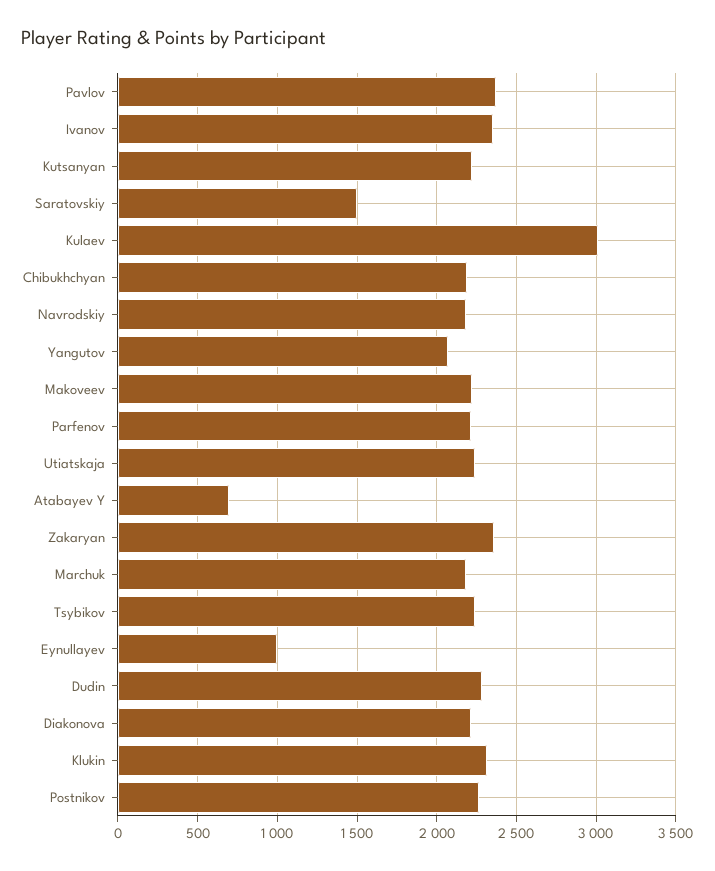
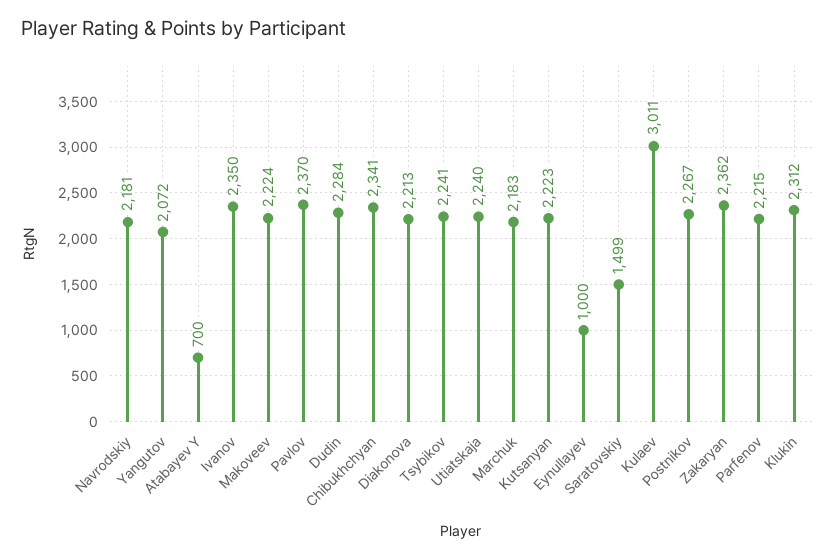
Chibukhchyan: 2200 -> 2341

